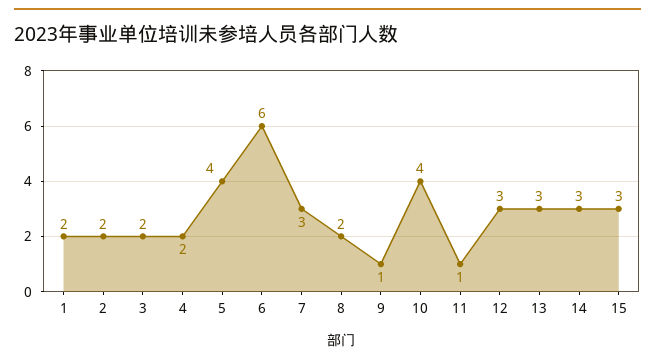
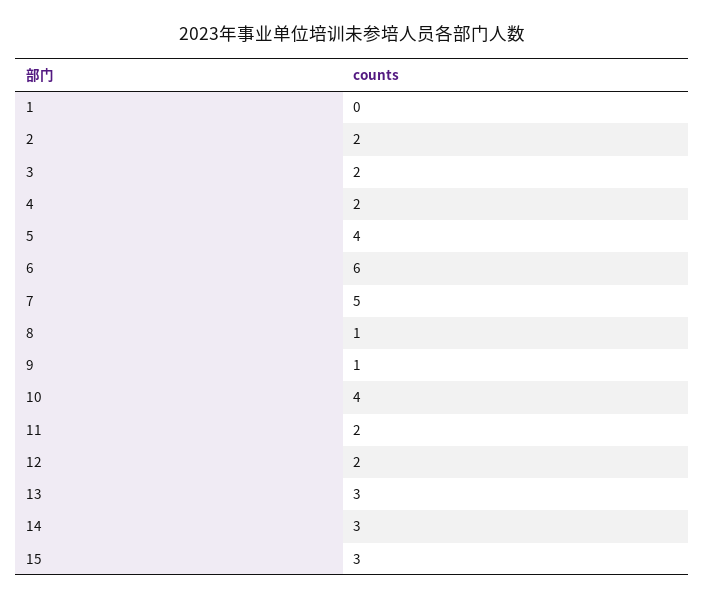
1: 2 -> 0
7: 3 -> 5
8: 2 -> 1
11: 1 -> 2
12: 3 -> 2

